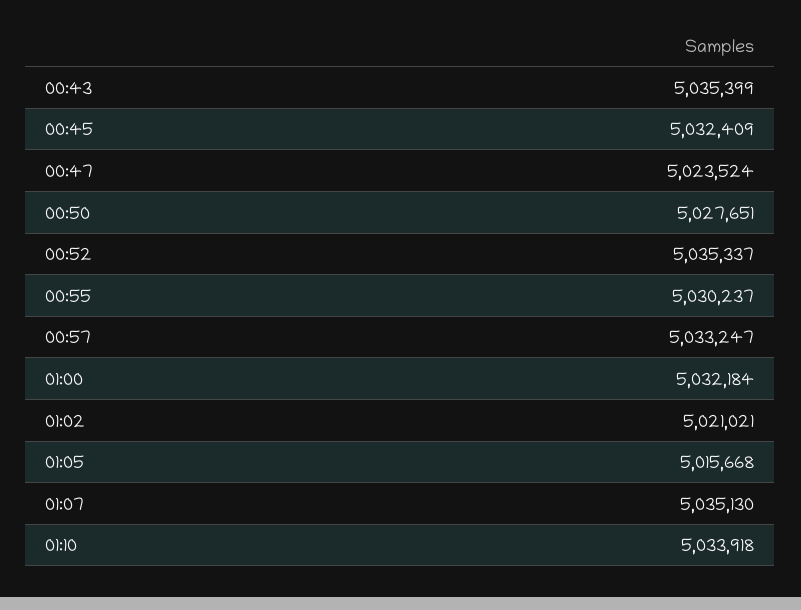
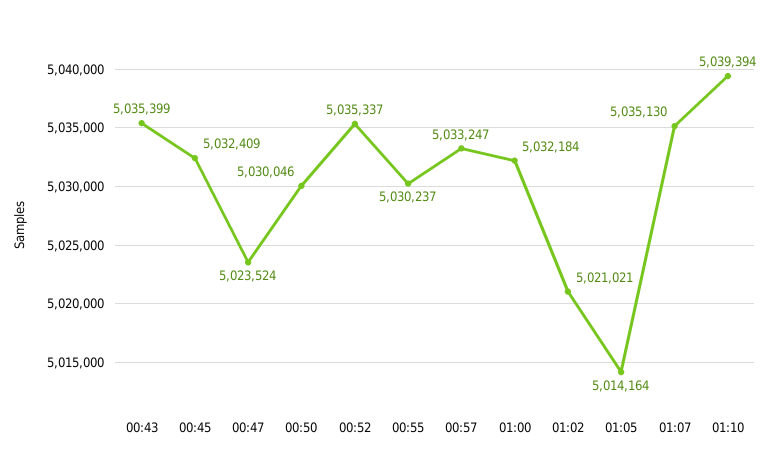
00:50: 5027651 -> 5030046
01:05: 5015668 -> 5014164
01:10: 5033918 -> 5039394

